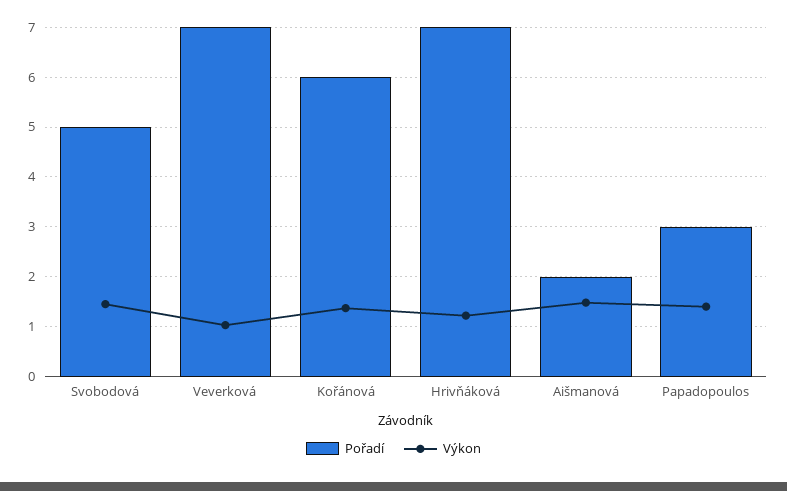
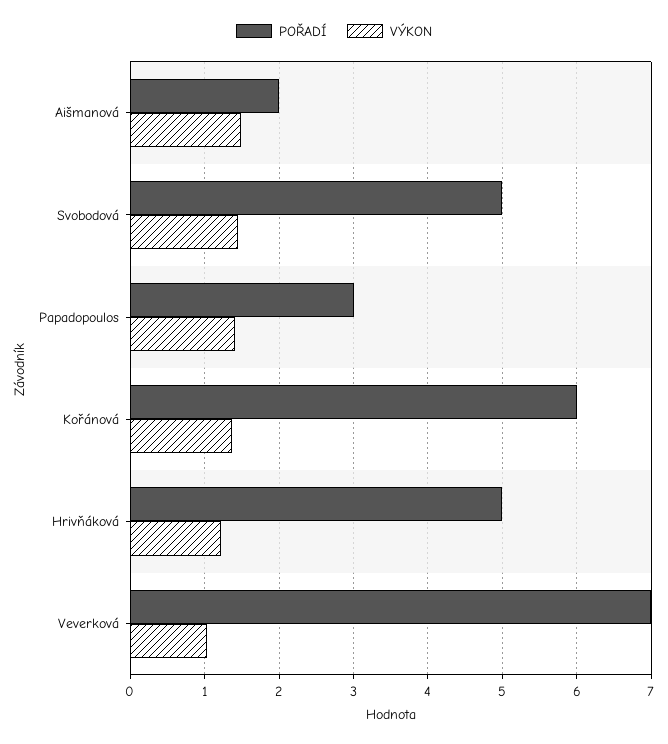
Pořadí, Hrivňáková: 7 -> 5

